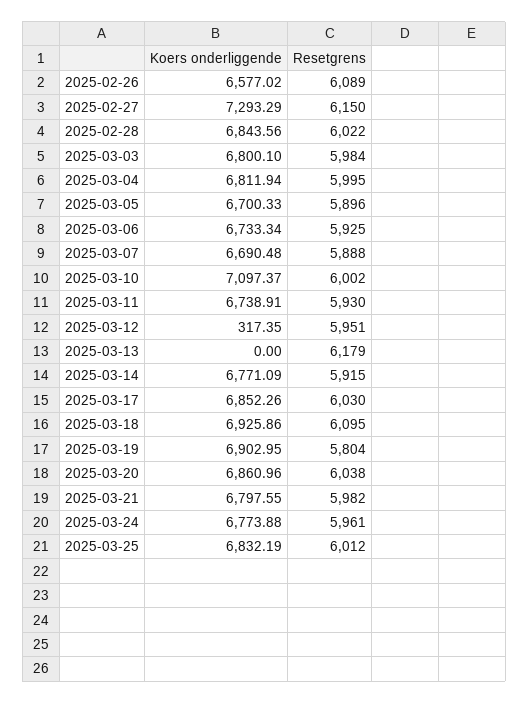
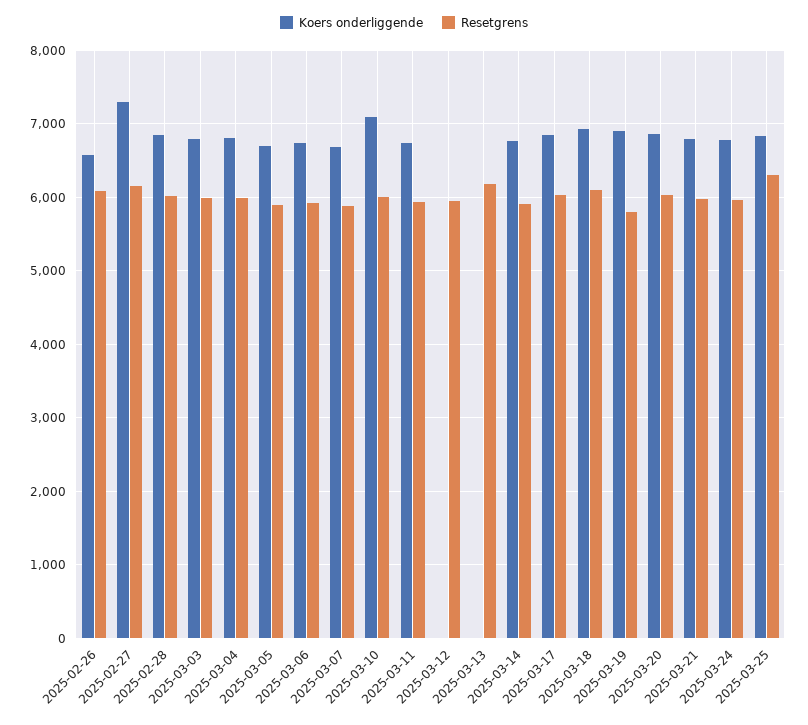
Koers onderliggende, 2025-03-12: 317.35 -> 0
Resetgrens, 2025-03-25: 6012 -> 6300

